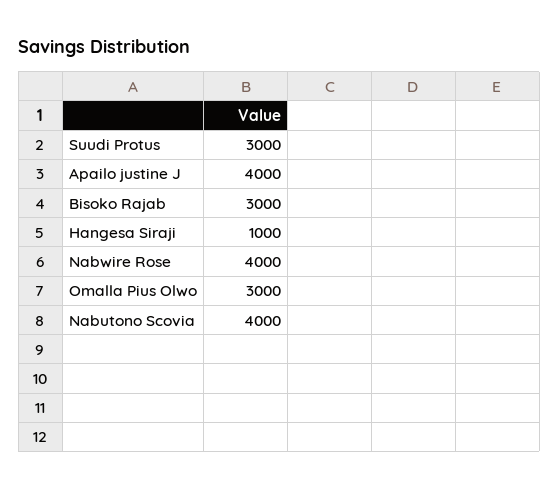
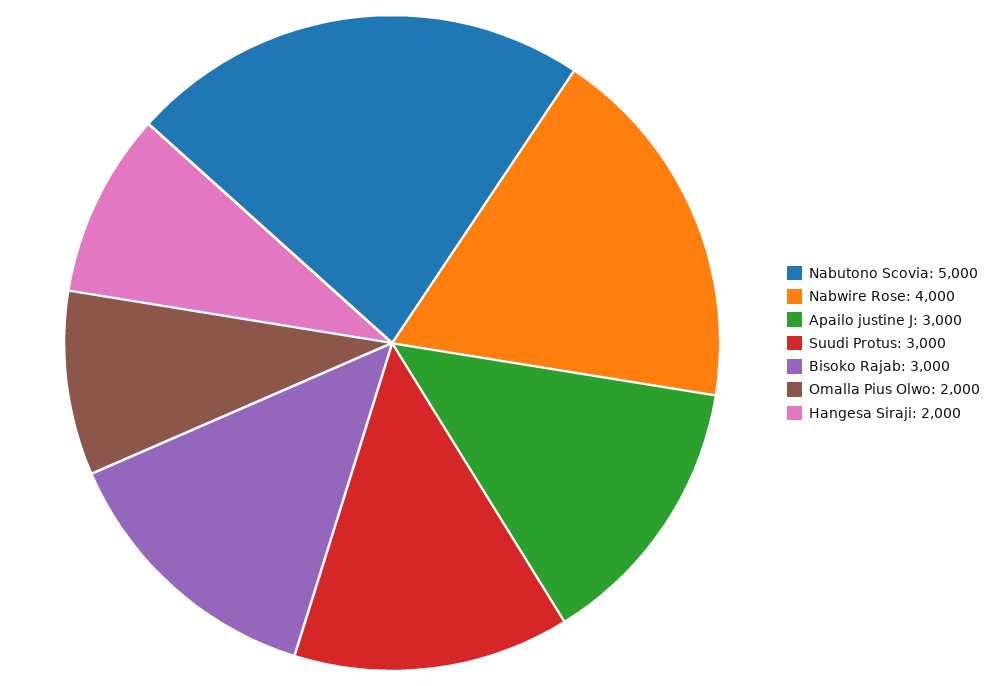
Apailo justine J: 4000 -> 3000
Hangesa Siraji: 1000 -> 2000
Omalla Pius Olwo: 3000 -> 2000
Nabutono Scovia: 4000 -> 5000

